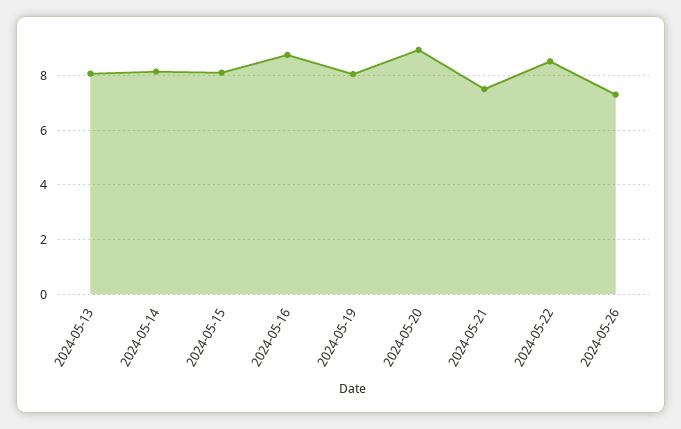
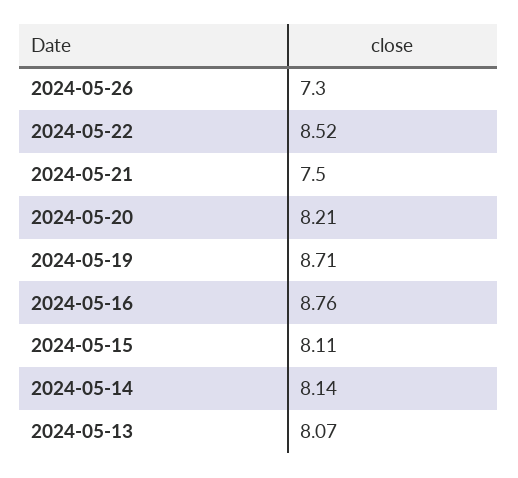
2024-05-19: 8 -> 8.71
2024-05-20: 9 -> 8.21

